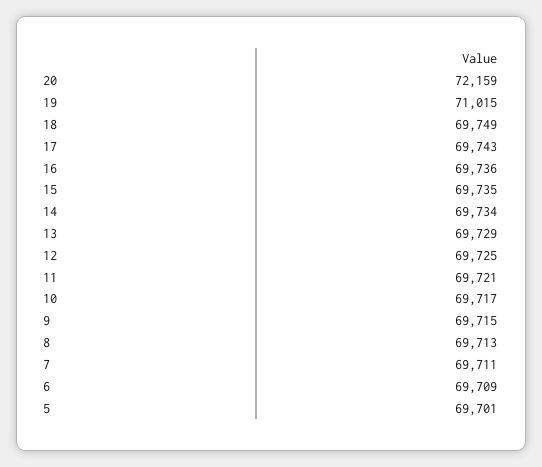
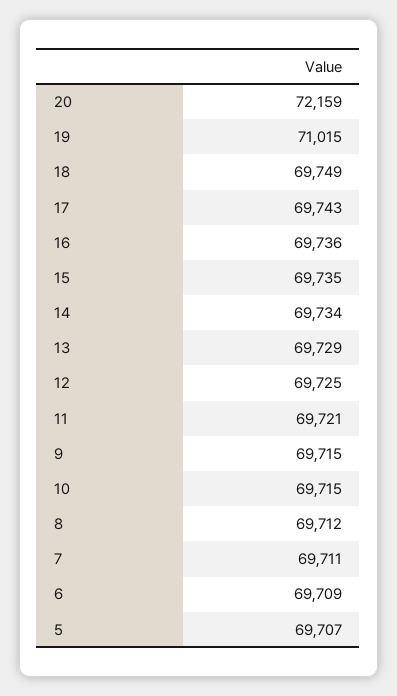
10: 69717 -> 69715
8: 69713 -> 69712
5: 69701 -> 69707

